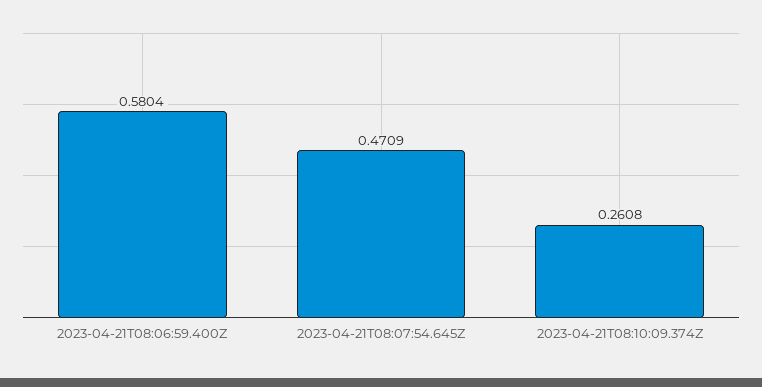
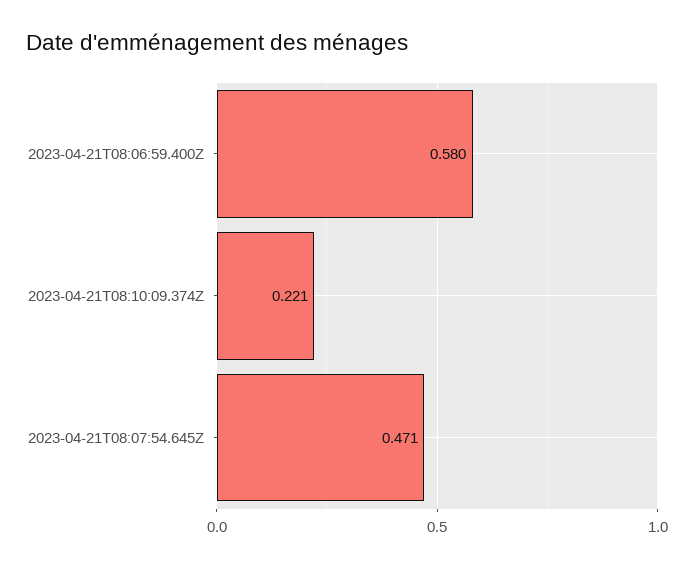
2023-04-21T08:10:09.374Z: 0.2608 -> 0.221

